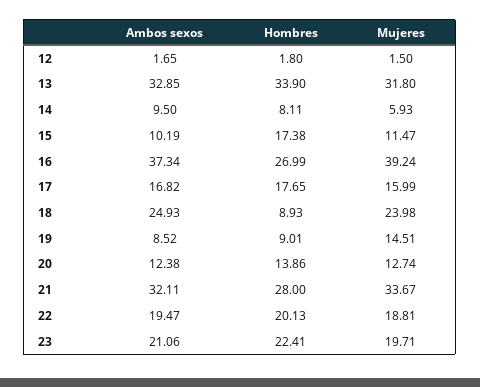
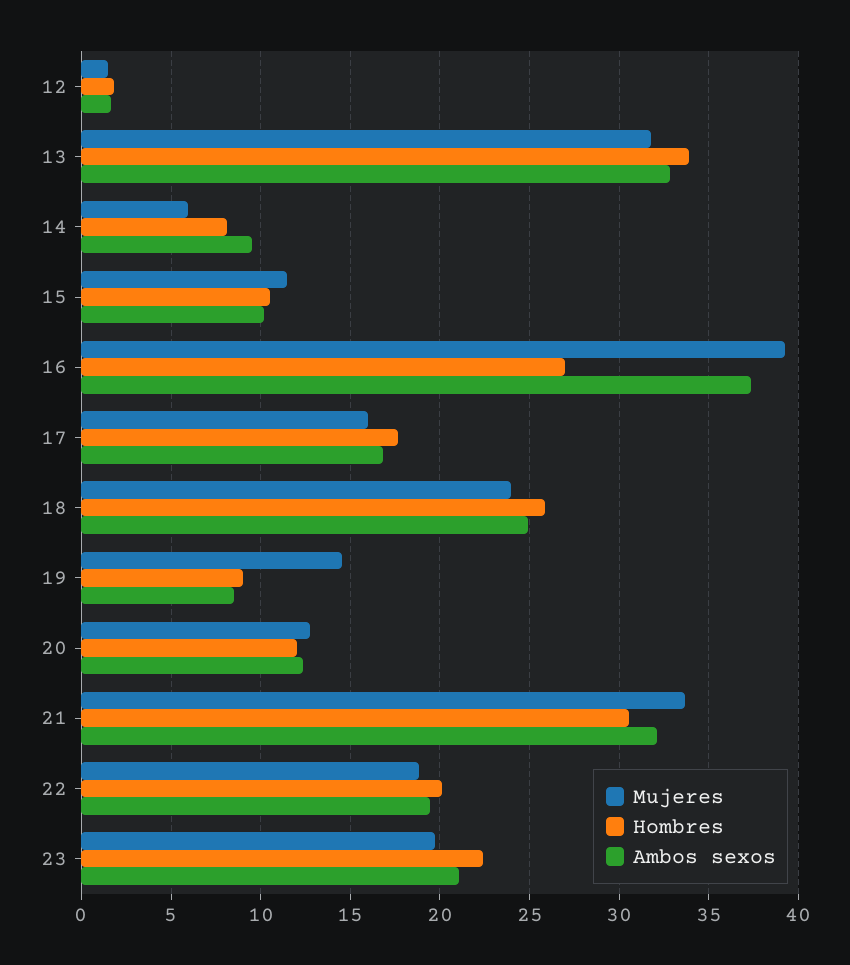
Hombres, 15: 17.38 -> 10.5
Hombres, 18: 8.93 -> 26
Hombres, 20: 13.86 -> 12
Hombres, 21: 28 -> 30.5

